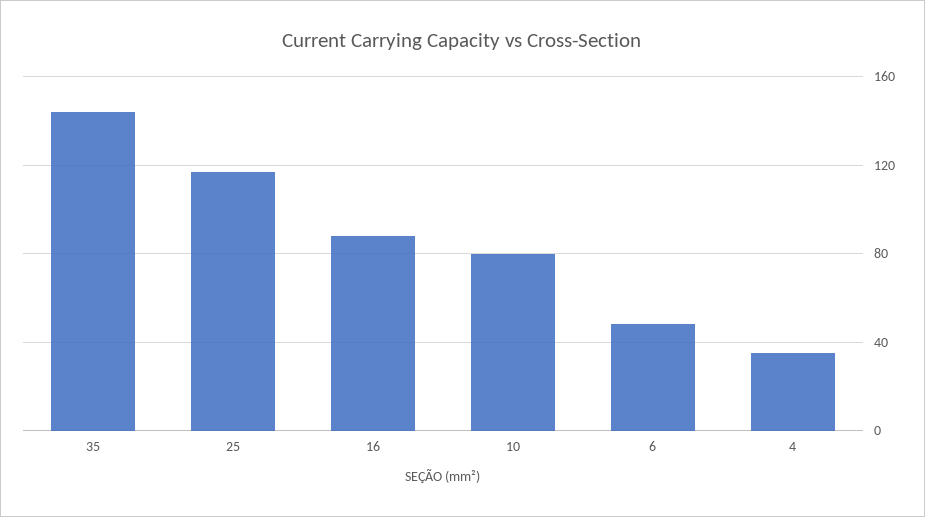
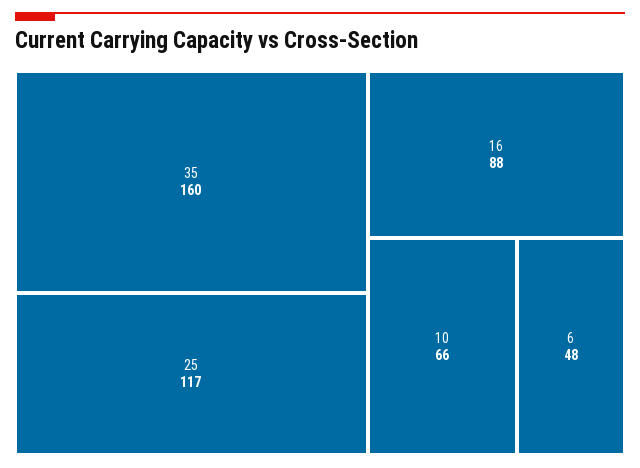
35: 145 -> 160
10: 80 -> 66
4: 35 -> none

